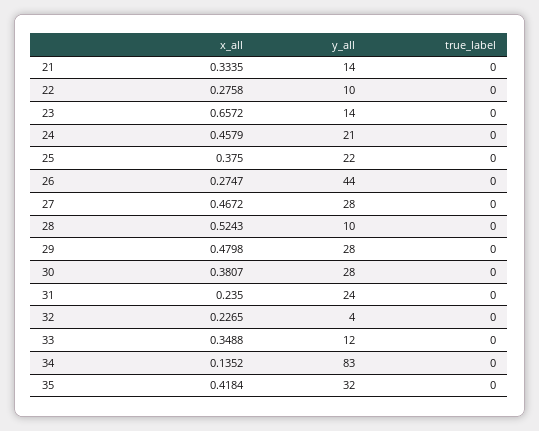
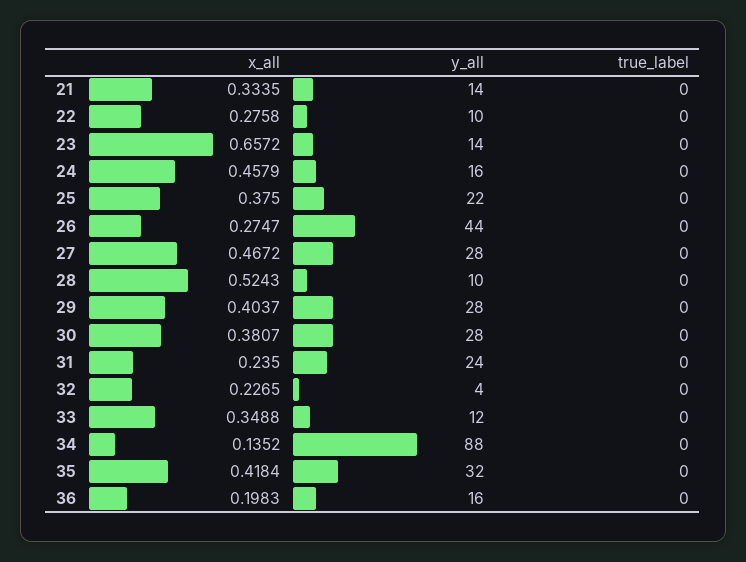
y_all, 24: 21 -> 16
x_all, 29: 0.4798 -> 0.4037
y_all, 34: 83 -> 88
x_all, 36: none -> 0.1983
y_all, 36: none -> 16
true_label, 36: none -> 0

